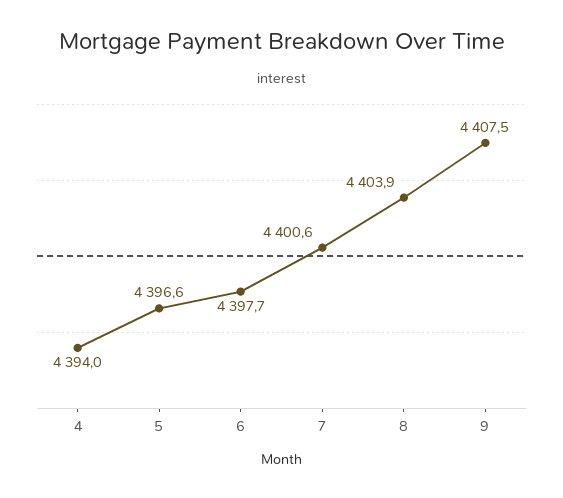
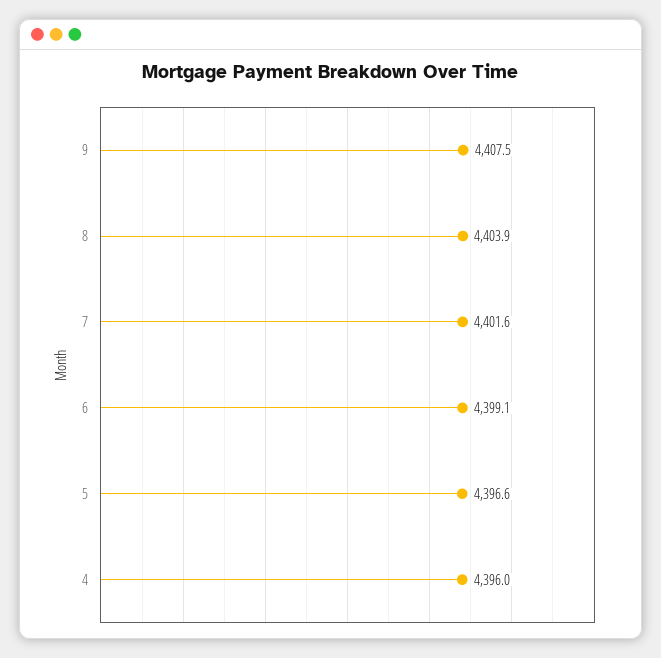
4: 4394 -> 4396
6: 4397.7 -> 4399.1
7: 4400.6 -> 4401.6

